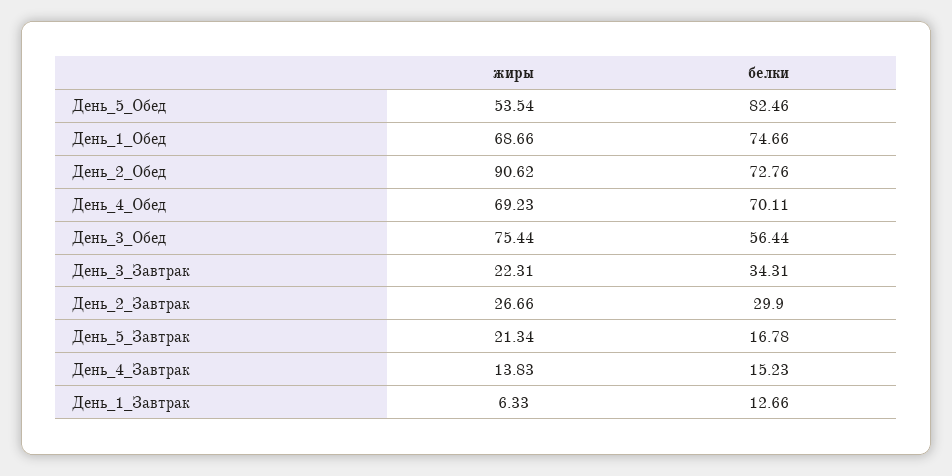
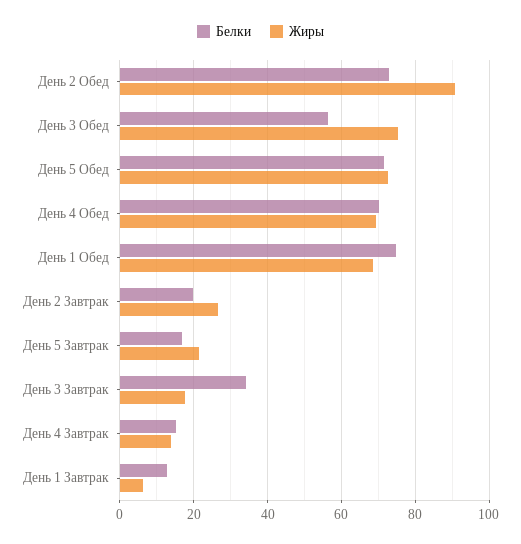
жиры, День_5_Обед: 53.54 -> 72
белки, День_5_Обед: 82.46 -> 72
жиры, День_3_Завтрак: 22.31 -> 18
белки, День_2_Завтрак: 29.9 -> 20

